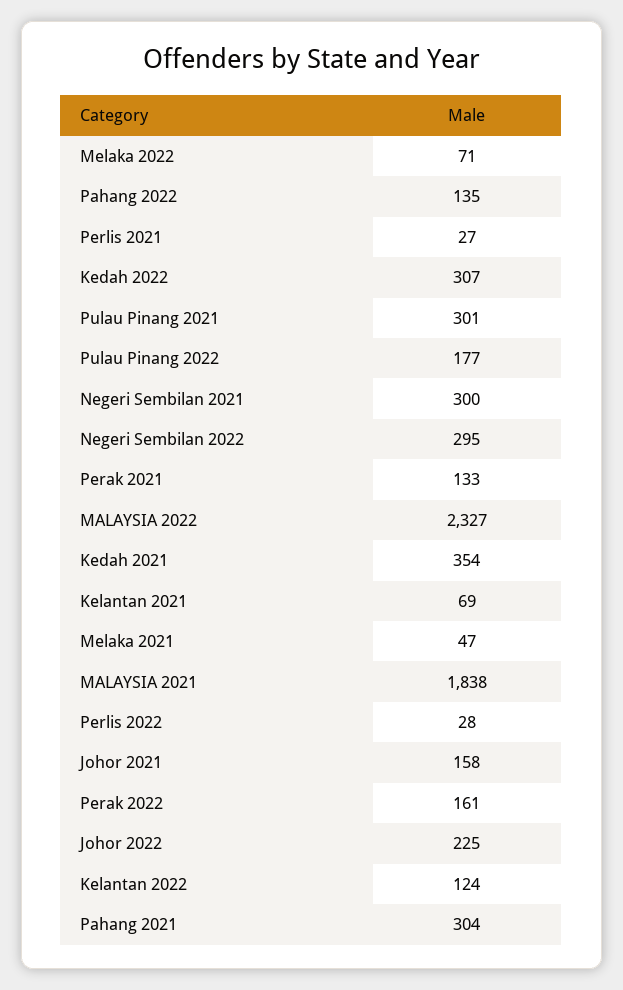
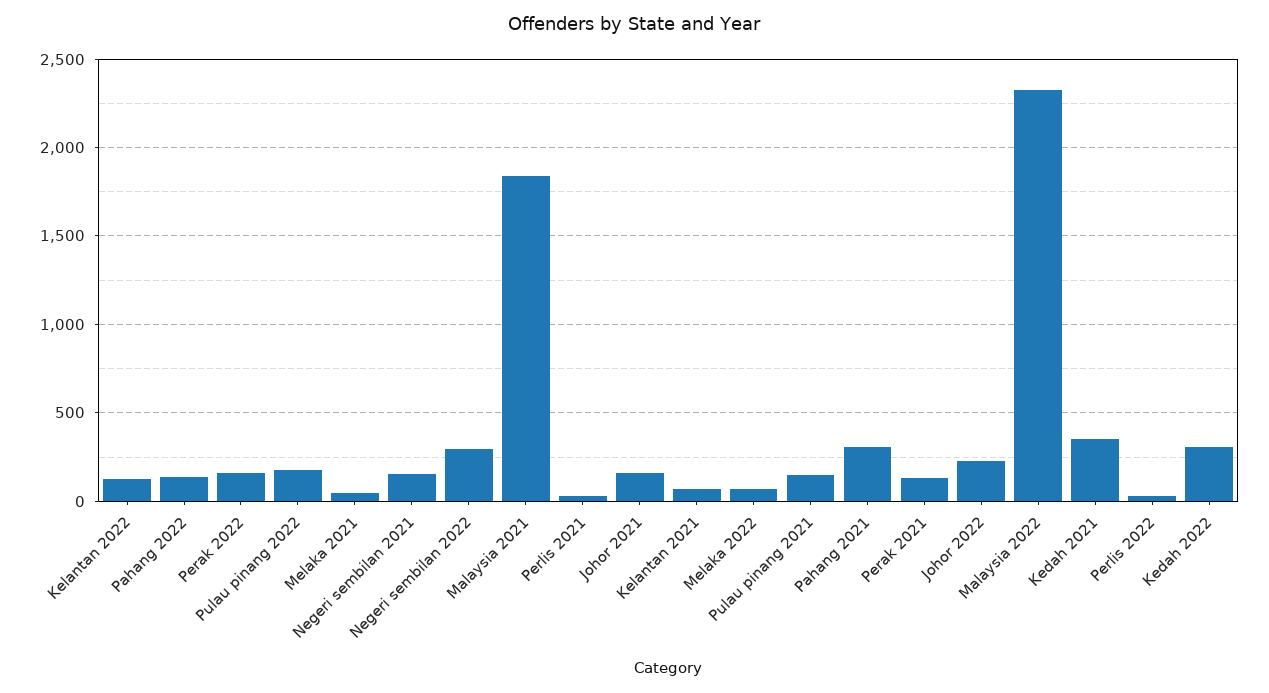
Pulau Pinang 2021: 301 -> 150
Negeri Sembilan 2021: 300 -> 150

